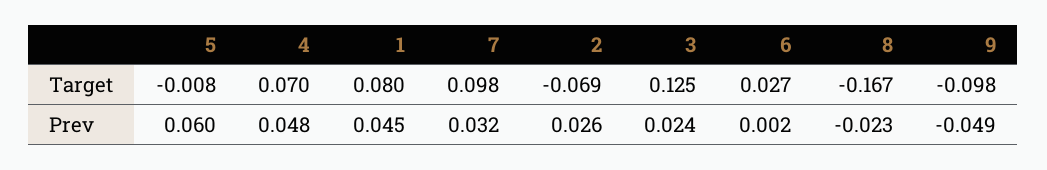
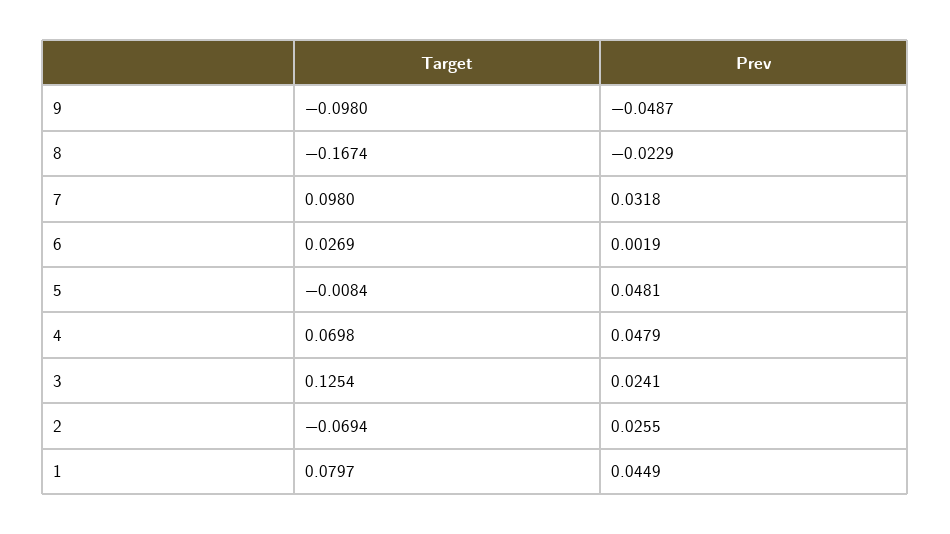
5, Prev: 0.06 -> 0.0481

